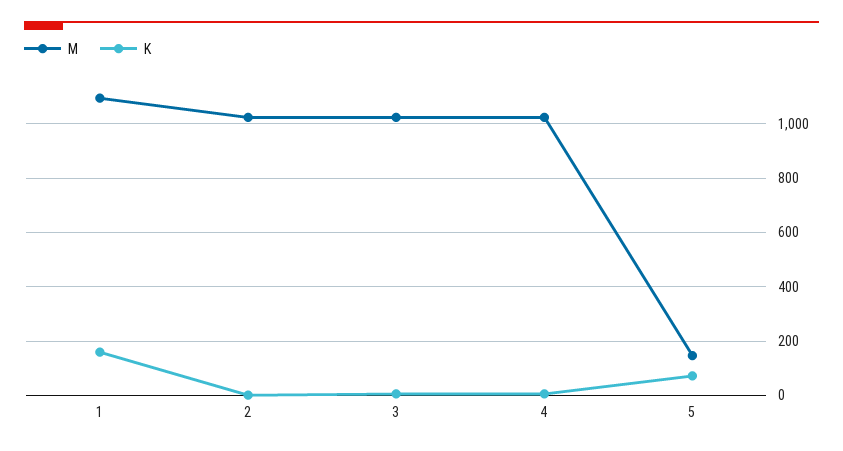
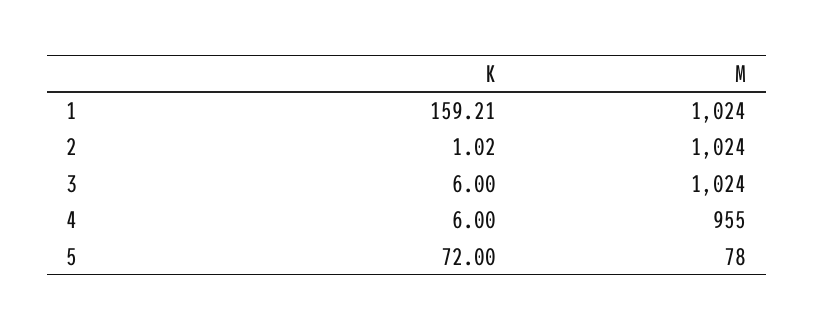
M, 1: 1100 -> 1024
M, 4: 1025 -> 955
M, 5: 150 -> 78

